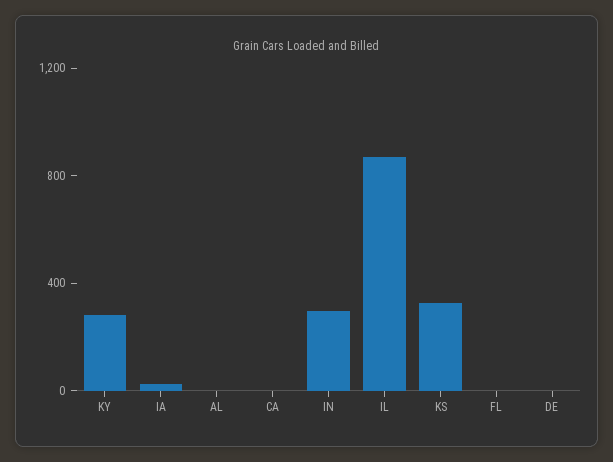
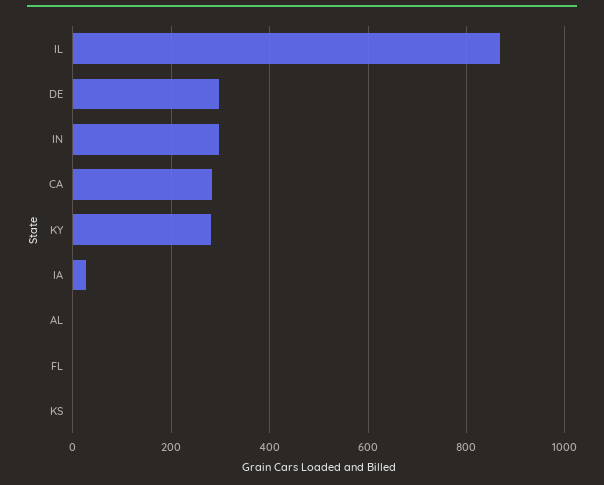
CA: 0 -> 280
KS: 300 -> 0
DE: 0 -> 300

